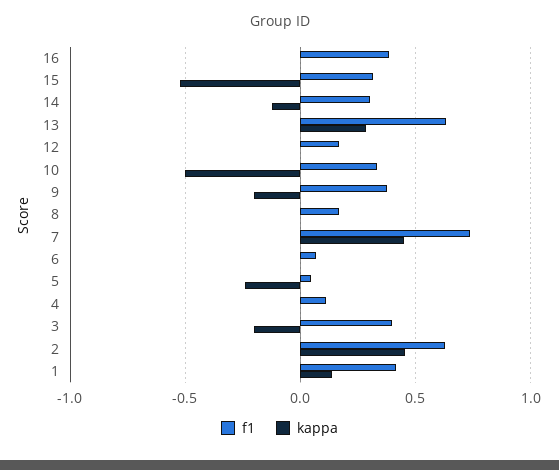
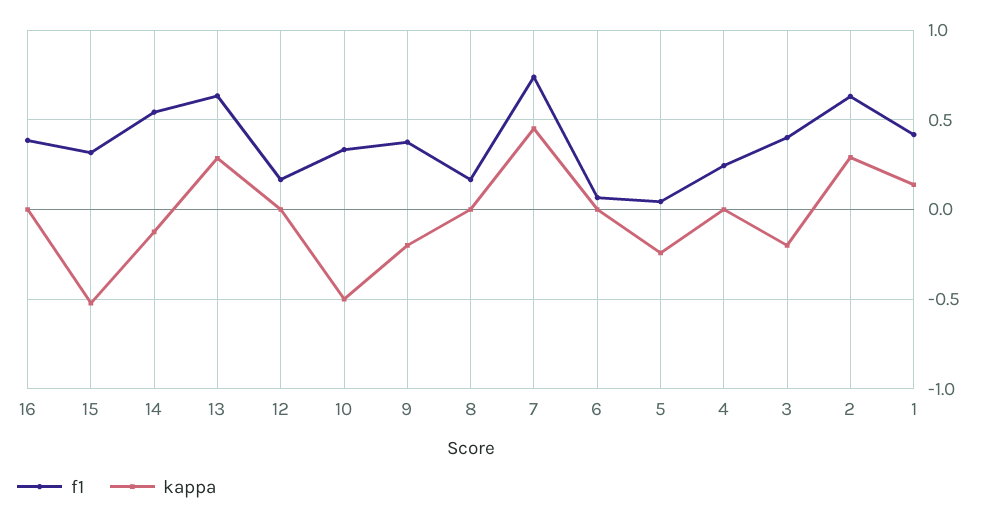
f1, 14: 0.3 -> 0.55
f1, 4: 0.1 -> 0.25
kappa, 2: 0.45 -> 0.3

